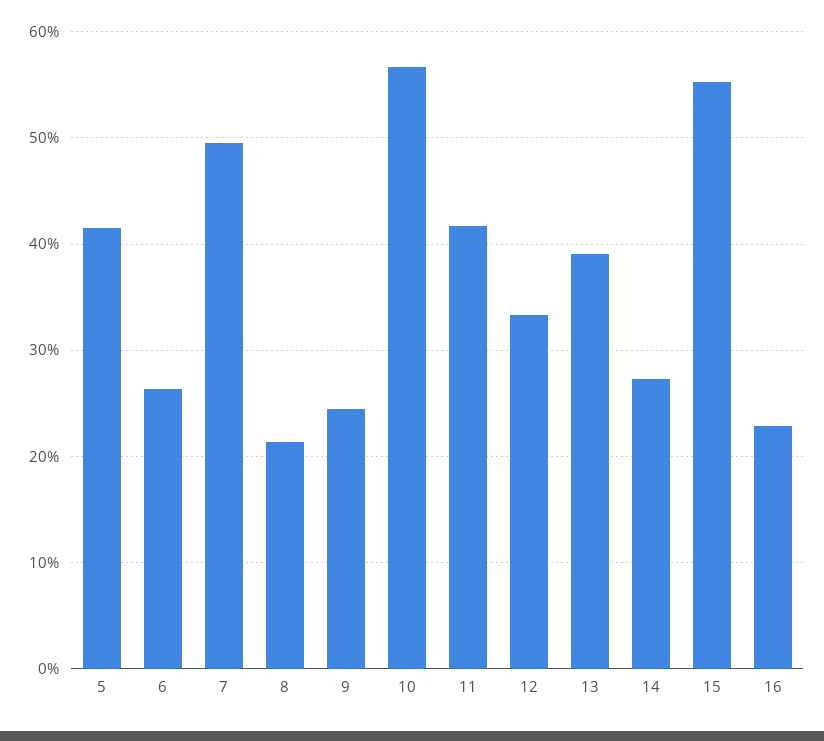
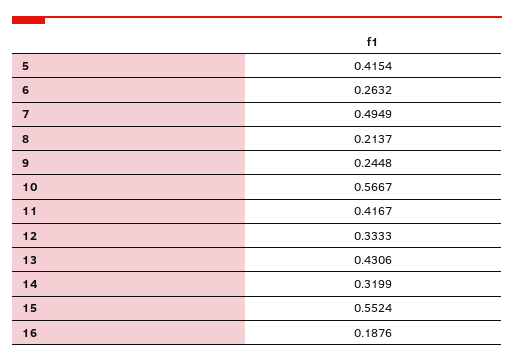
13: 0.39 -> 0.4306
14: 0.27 -> 0.3199
16: 0.23 -> 0.1876

